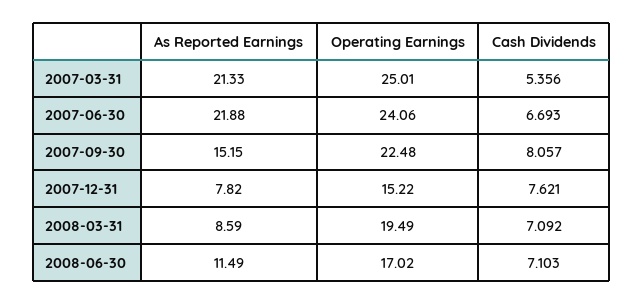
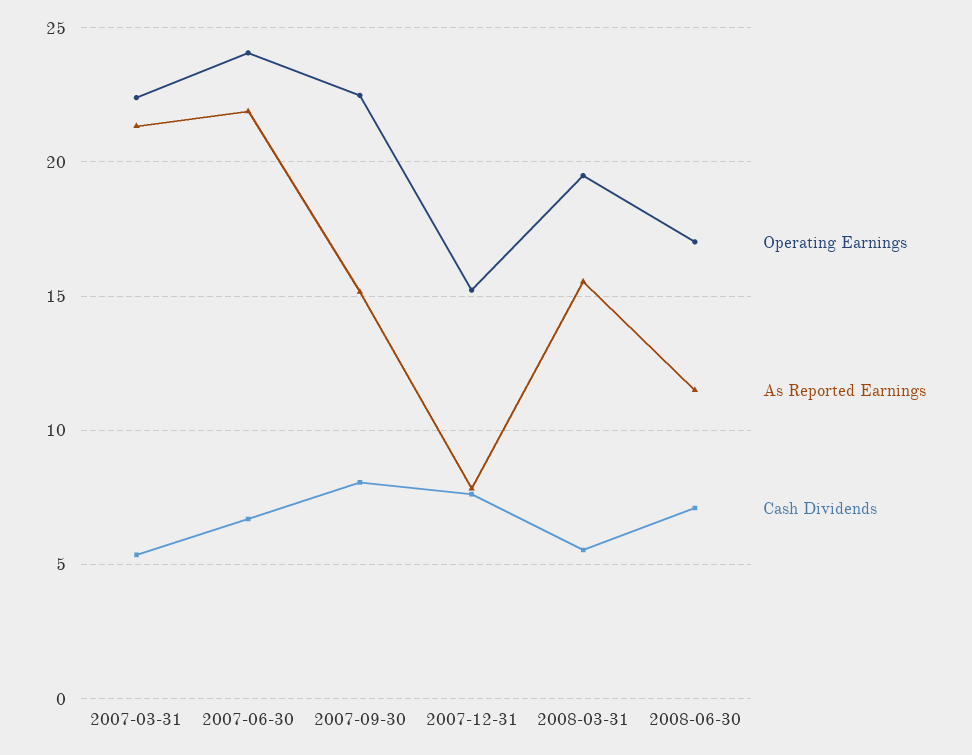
Operating Earnings, 2007-03-31: 25.01 -> 22.5
As Reported Earnings, 2008-03-31: 8.59 -> 15.5
Cash Dividends, 2008-03-31: 7.092 -> 5.5

